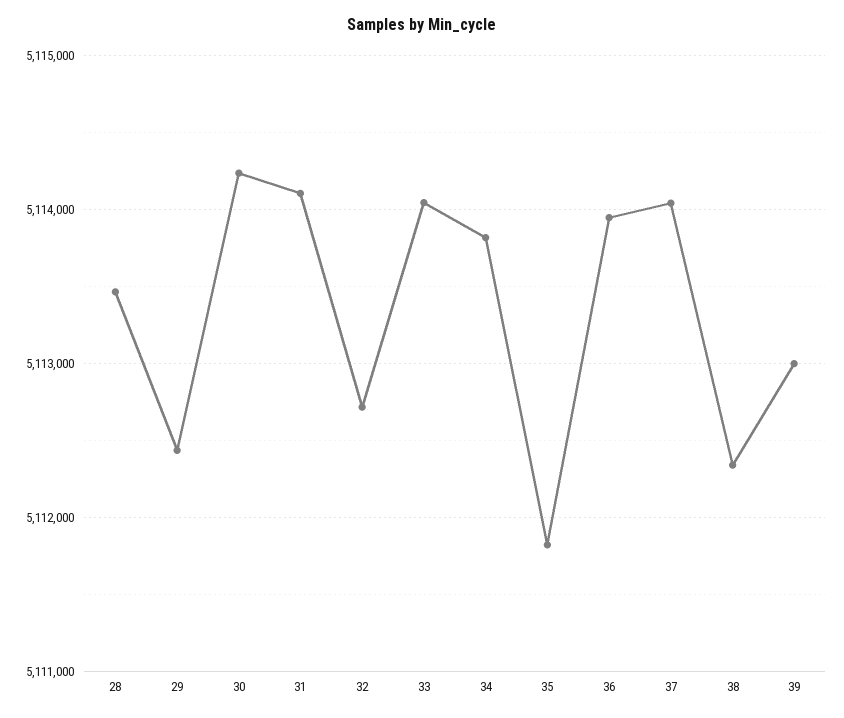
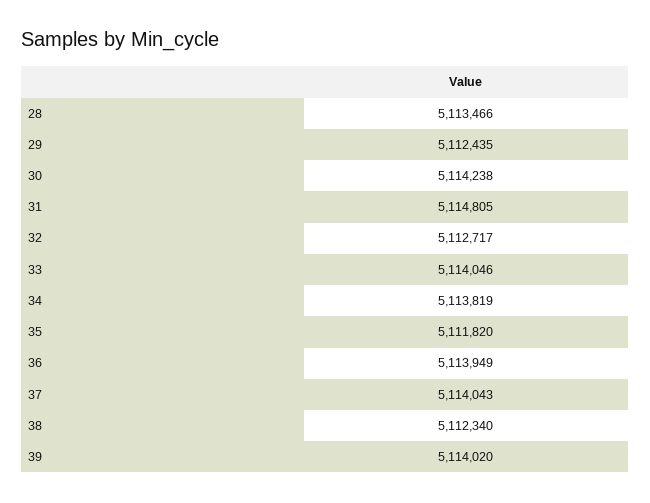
31: 5114100 -> 5114805
39: 5113000 -> 5114020

